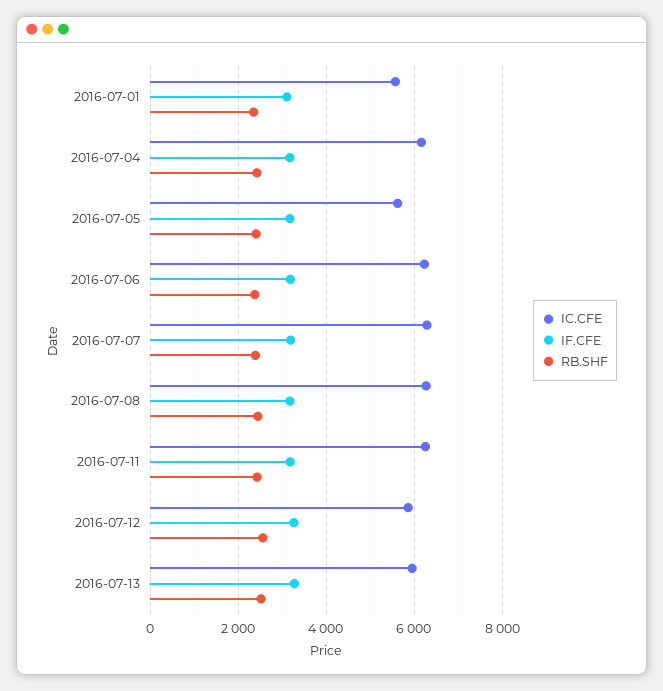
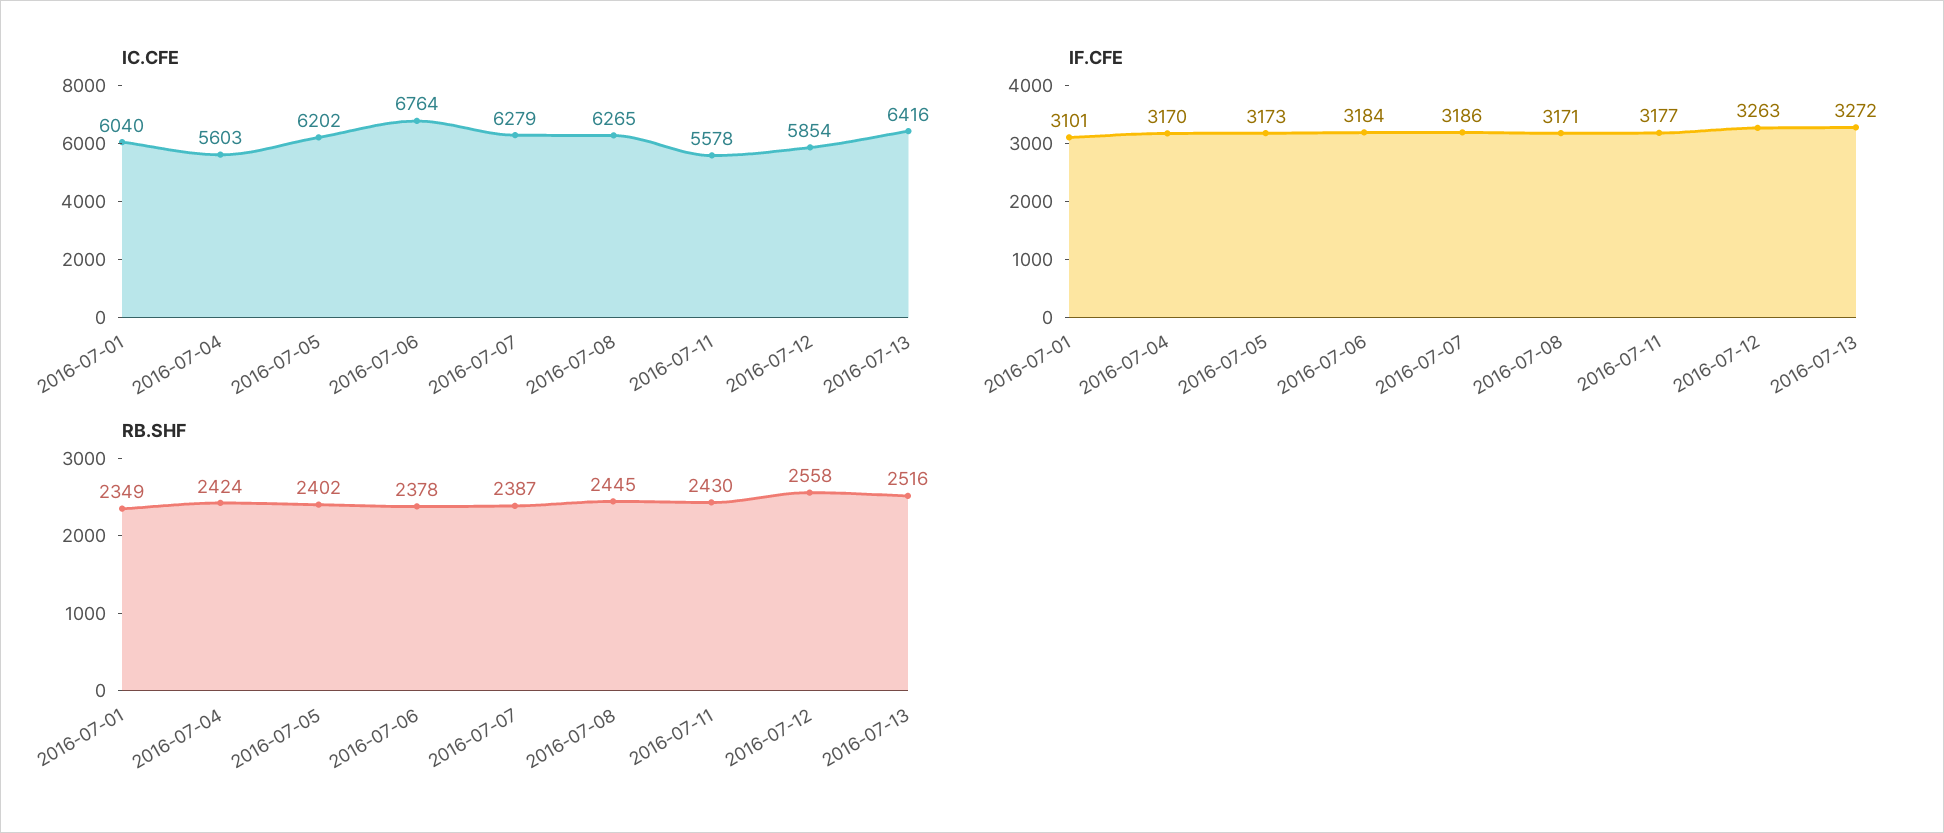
IC.CFE, 2016-07-01: 5600 -> 6040
IC.CFE, 2016-07-04: 6200 -> 5603
IC.CFE, 2016-07-05: 5600 -> 6202
IC.CFE, 2016-07-06: 6200 -> 6764
IC.CFE, 2016-07-11: 6200 -> 5578
IC.CFE, 2016-07-13: 6000 -> 6416

